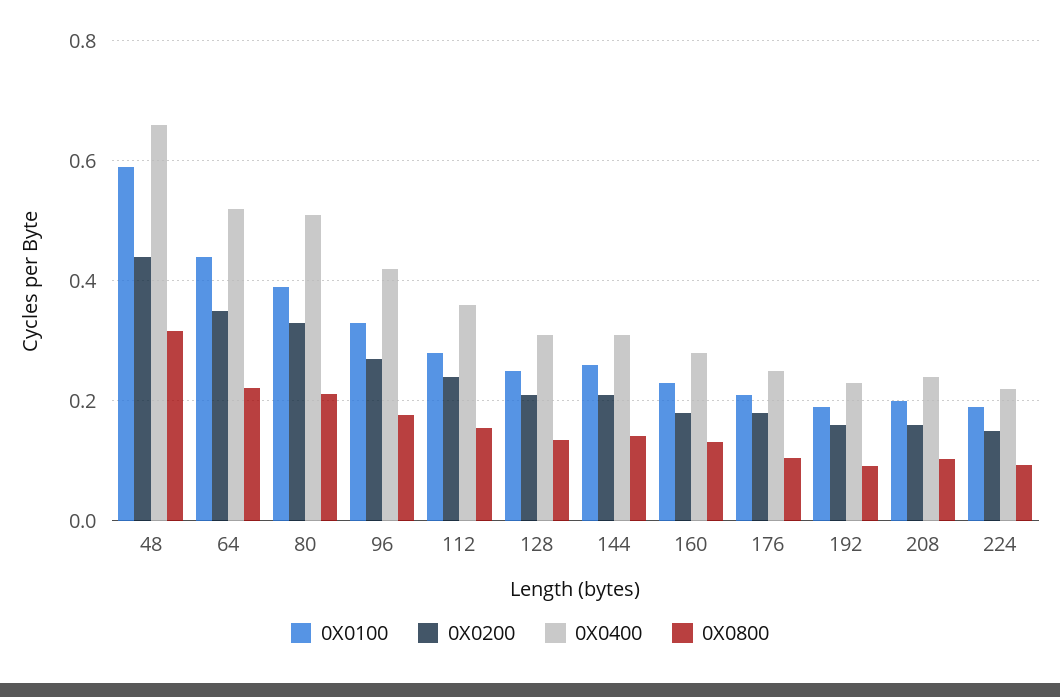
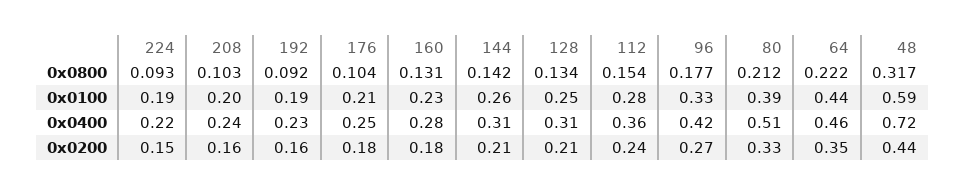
0X0400, 48: 0.66 -> 0.72
0X0400, 64: 0.52 -> 0.46

